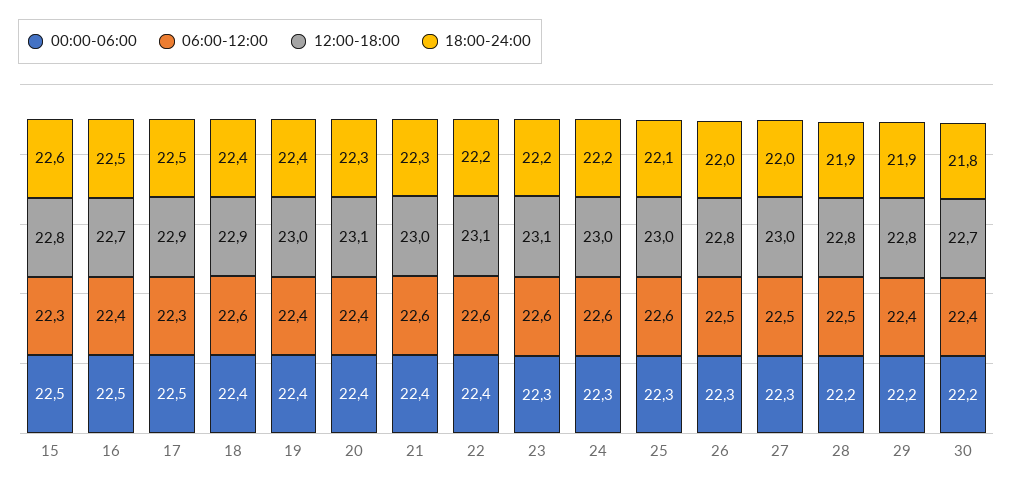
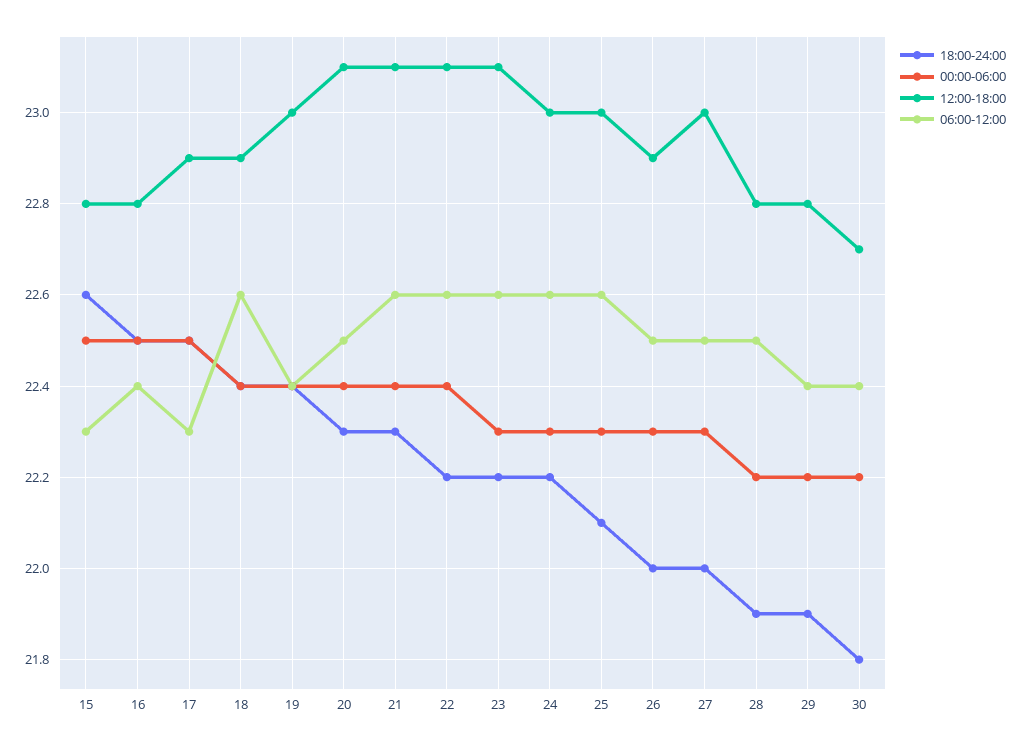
12:00-18:00, 16: 22.7 -> 22.8
06:00-12:00, 20: 22.4 -> 22.5
12:00-18:00, 21: 23 -> 23.1
12:00-18:00, 26: 22.8 -> 22.9

